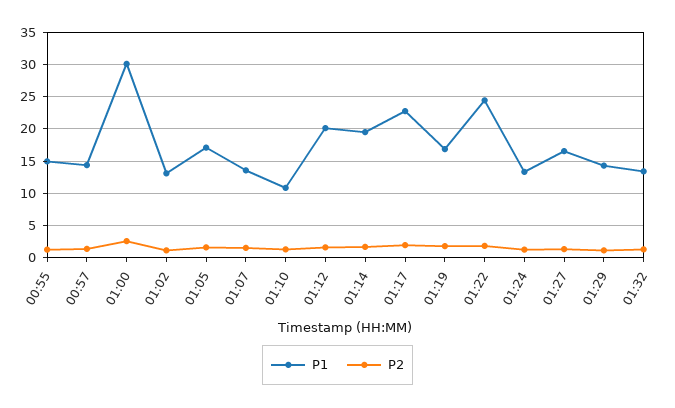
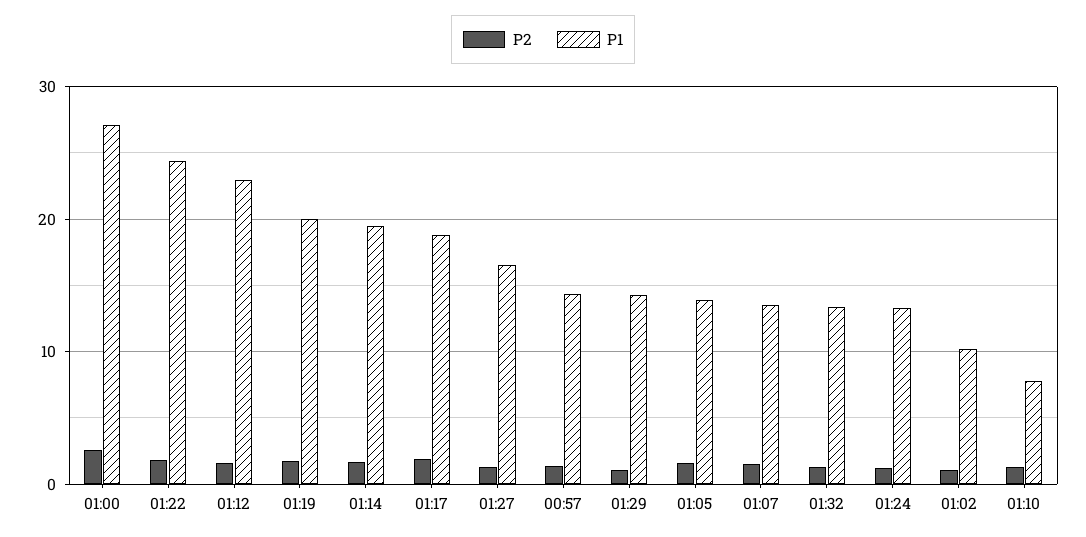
P1, 00:55: 15 -> none
P2, 00:55: 1 -> none
P1, 01:00: 30 -> 27
P1, 01:02: 13 -> 10
P1, 01:05: 17 -> 14
P1, 01:10: 11 -> 8
P1, 01:12: 20 -> 23
P1, 01:17: 23 -> 19
P1, 01:19: 17 -> 20

